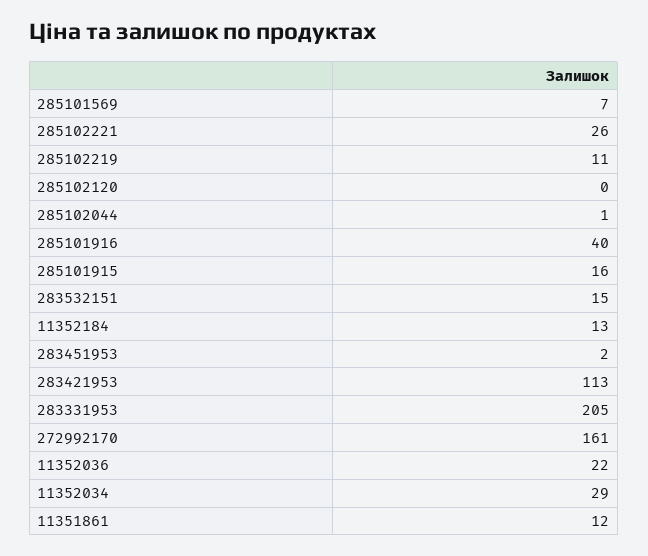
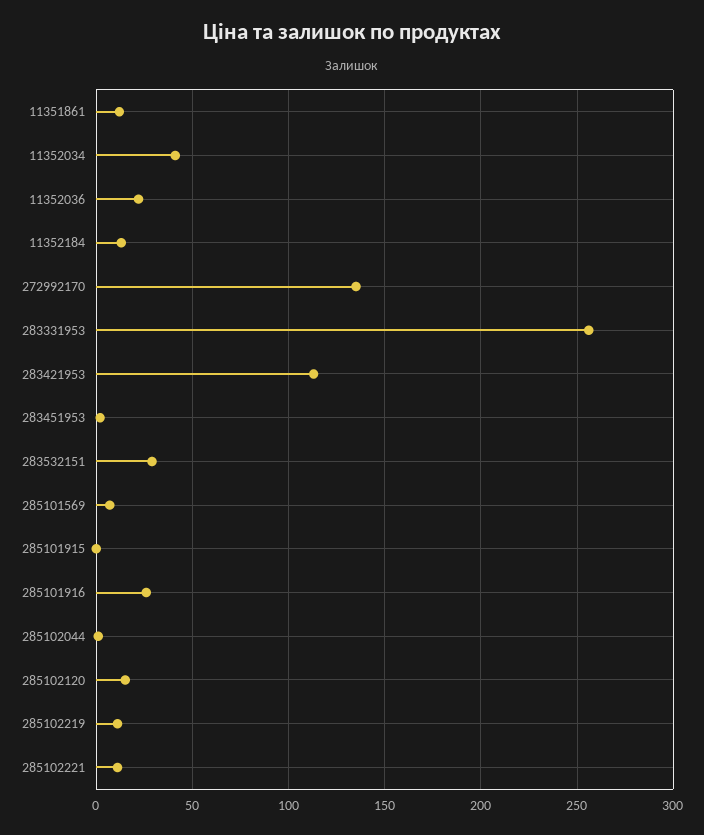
285102221: 26 -> 10
285102120: 0 -> 15
285101916: 40 -> 25
285101915: 16 -> 0
283532151: 15 -> 30
283331953: 205 -> 255
272992170: 161 -> 135
11352034: 29 -> 40

